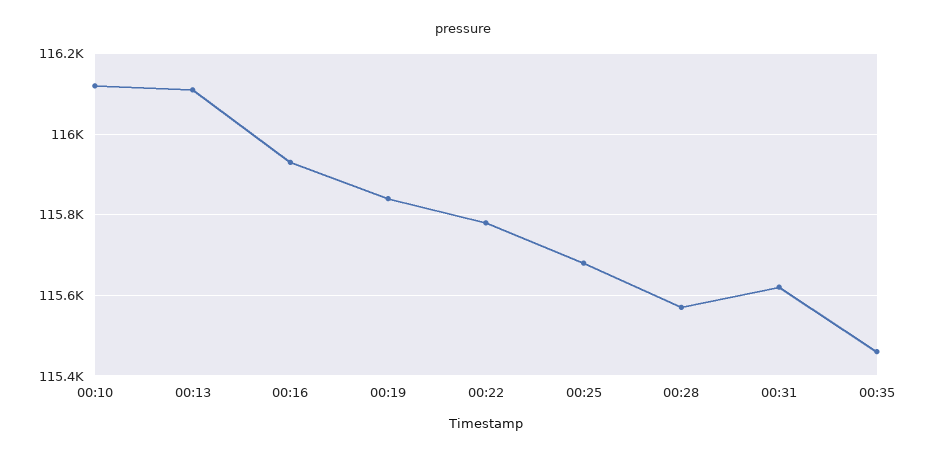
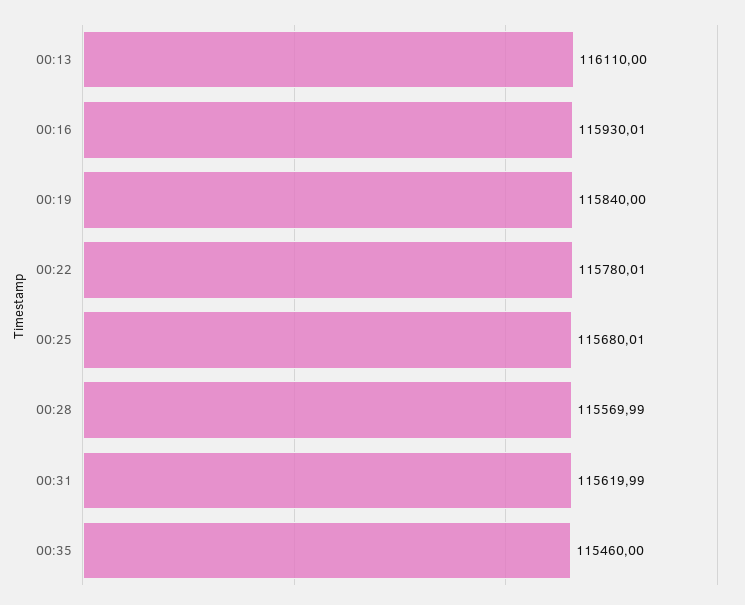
00:10: 116120 -> none

